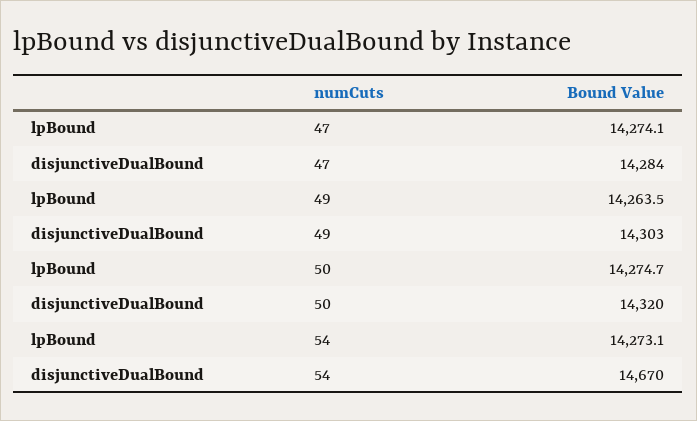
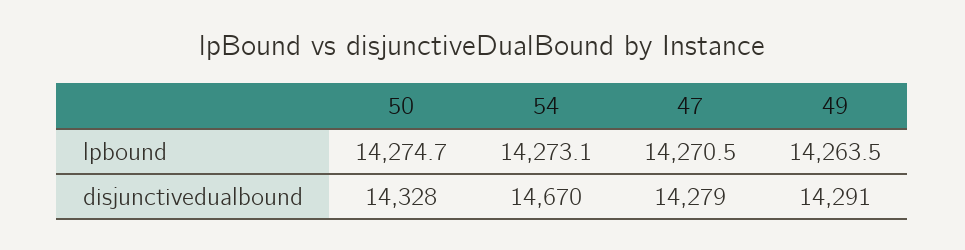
lpBound, 47: 14274.1 -> 14270.5
disjunctiveDualBound, 47: 14284 -> 14279
disjunctiveDualBound, 49: 14303 -> 14291
disjunctiveDualBound, 50: 14320 -> 14328

